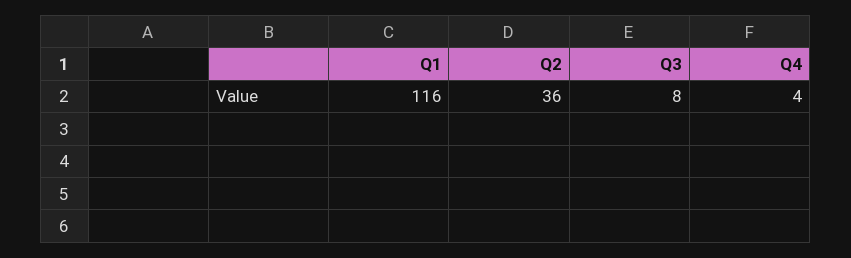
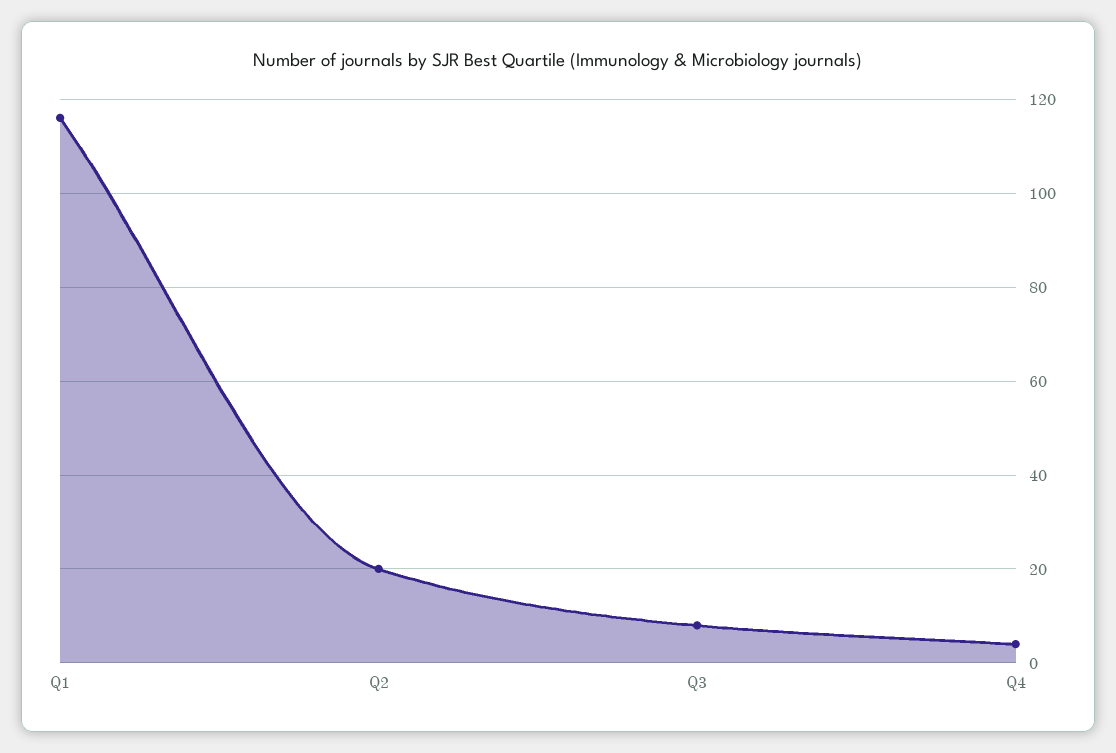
Q2: 36 -> 20

